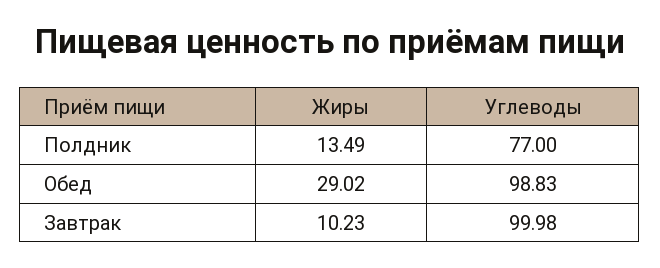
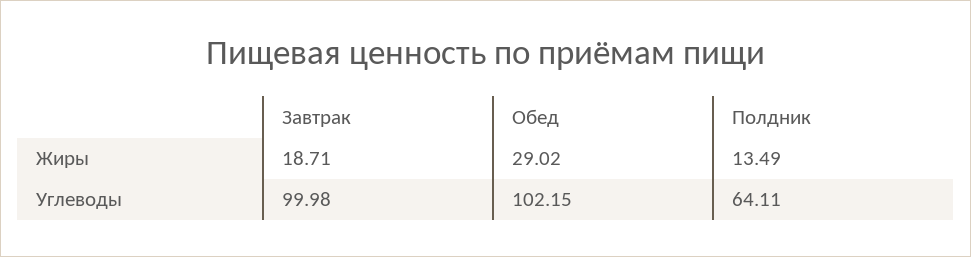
Углеводы, Полдник: 77 -> 64.11
Углеводы, Обед: 98.83 -> 102.15
Жиры, Завтрак: 10.23 -> 18.71

